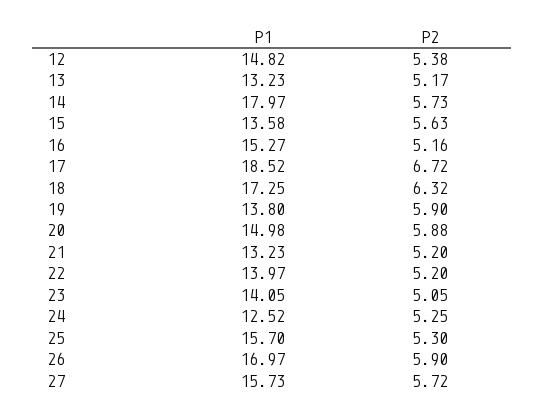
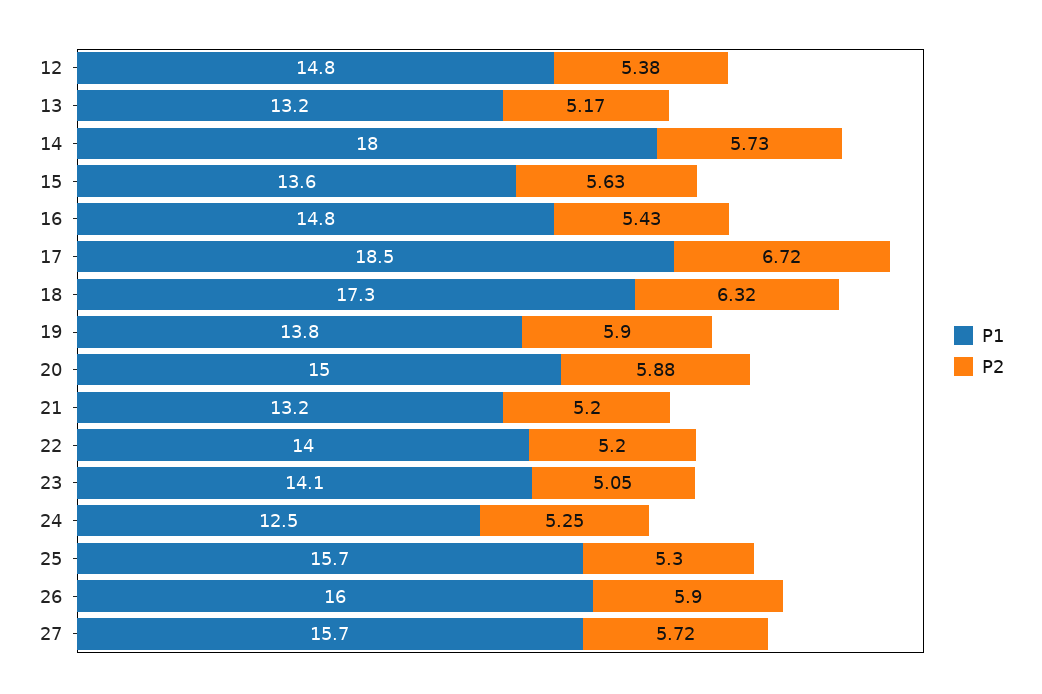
P1, 16: 15.27 -> 14.8
P2, 16: 5.16 -> 5.43
P1, 26: 16.97 -> 16

